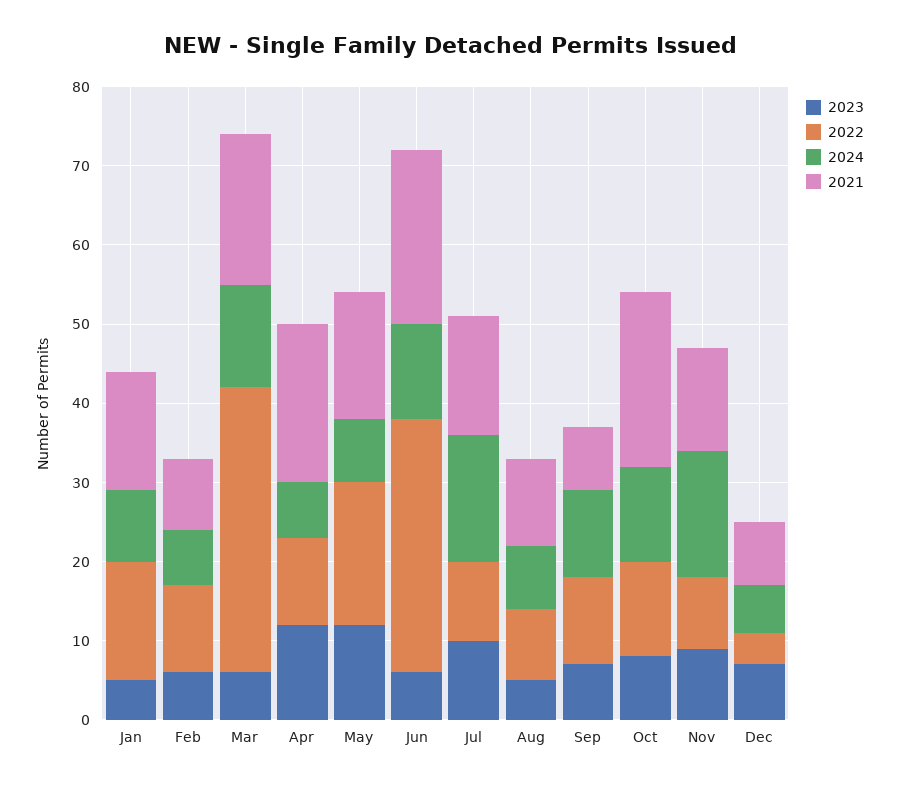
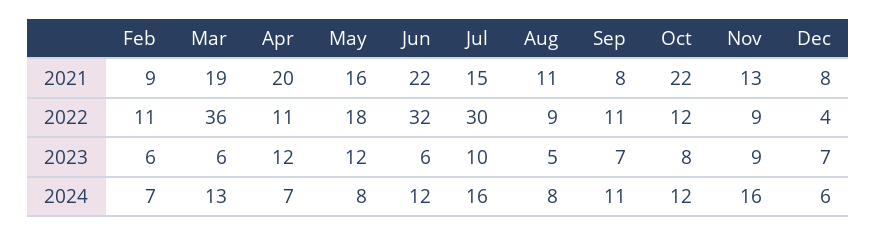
2023, Jan: 5 -> none
2022, Jan: 15 -> none
2024, Jan: 10 -> none
2021, Jan: 15 -> none
2022, Jul: 10 -> 30

